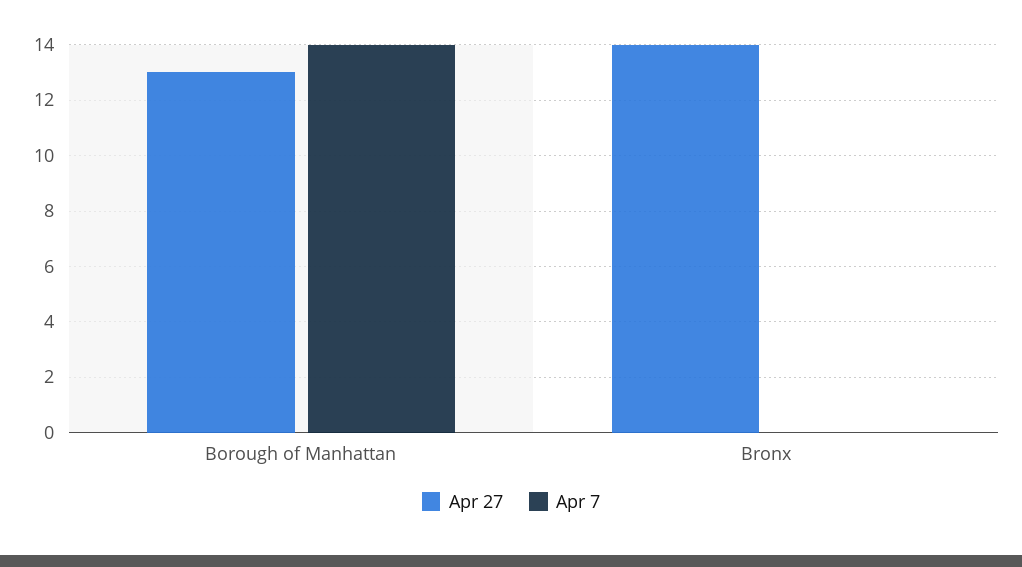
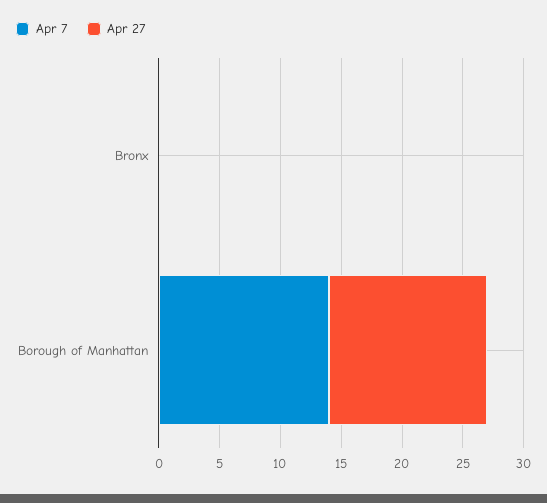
Apr 27, Bronx: 14 -> 0

